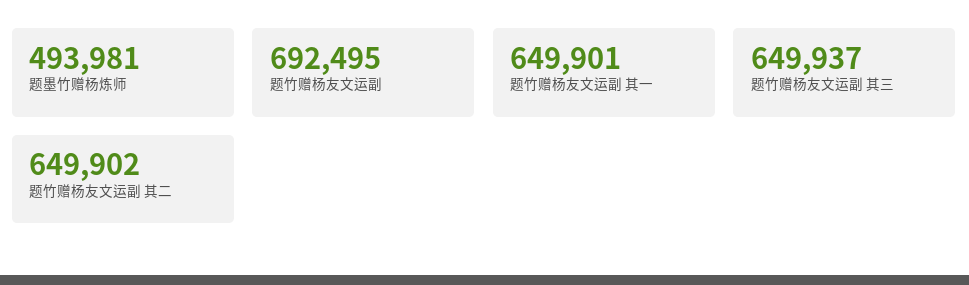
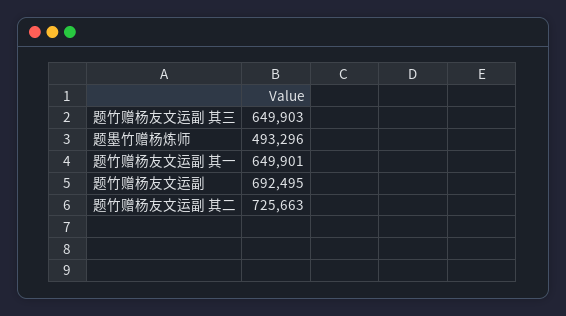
题墨竹赠杨炼师: 493981 -> 493296
题竹赠杨友文运副 其三: 649937 -> 649903
题竹赠杨友文运副 其二: 649902 -> 725663

